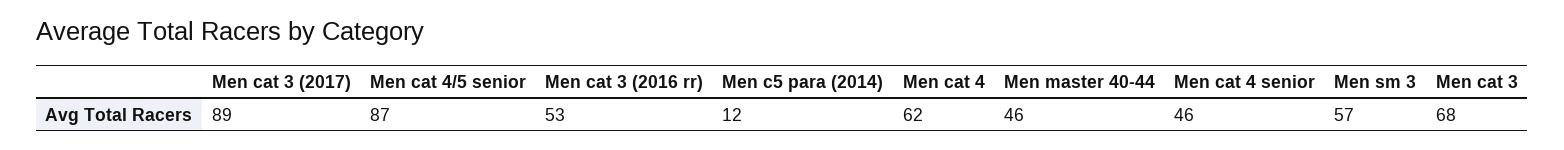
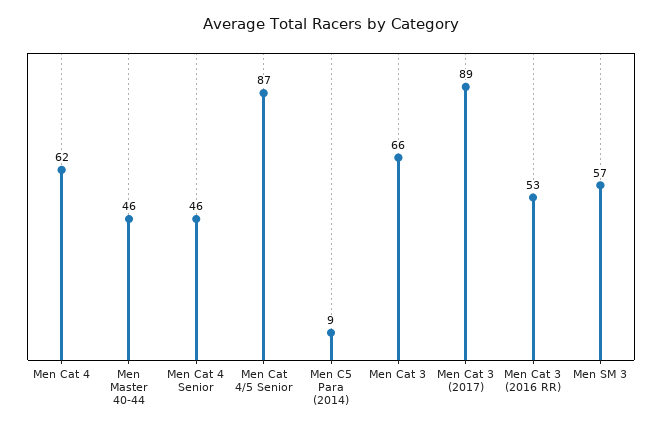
Men c5 para (2014): 12 -> 9
Men cat 3: 68 -> 66

